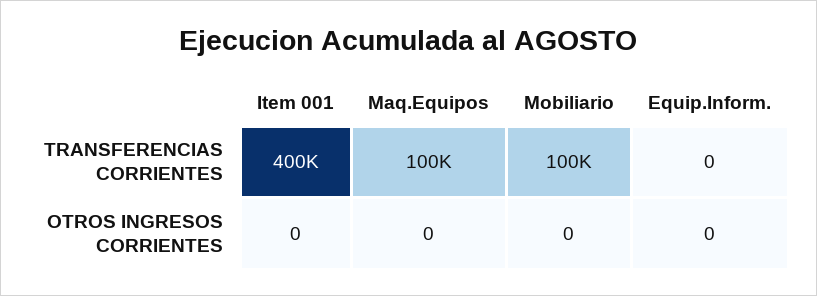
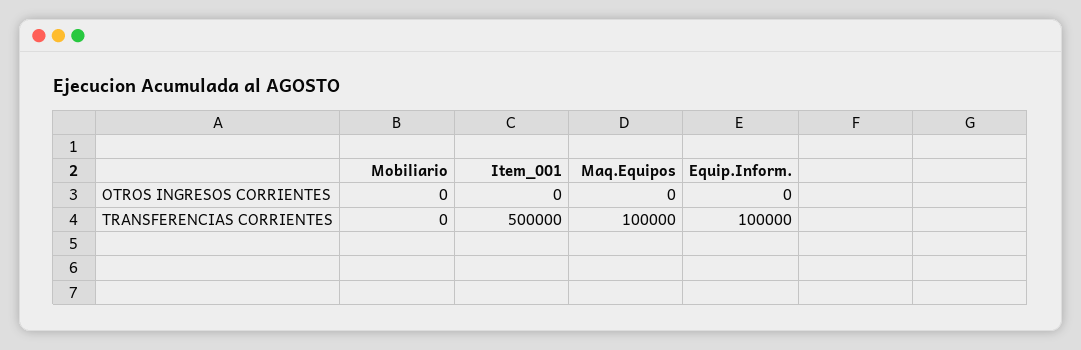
Item 001, TRANSFERENCIAS CORRIENTES: 400000 -> 500000
Mobiliario, TRANSFERENCIAS CORRIENTES: 100000 -> 0
Equip.Inform., TRANSFERENCIAS CORRIENTES: 0 -> 100000

